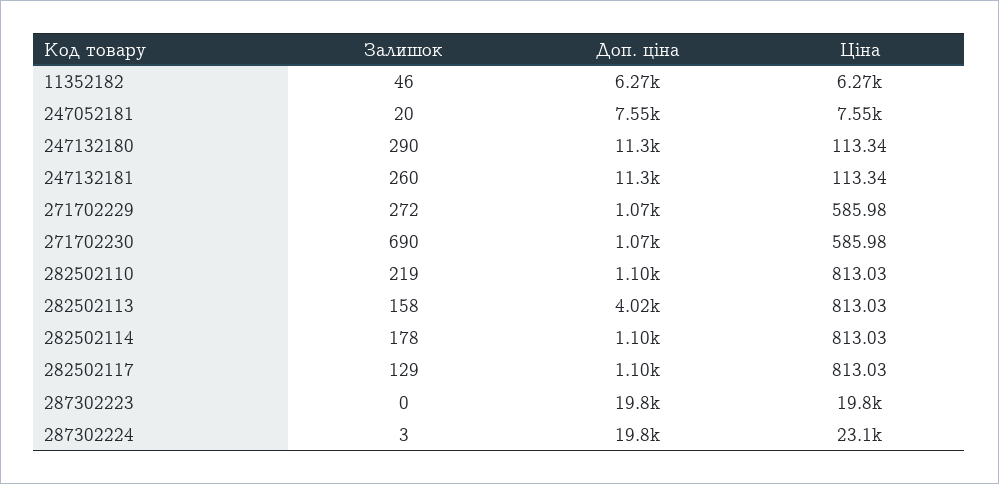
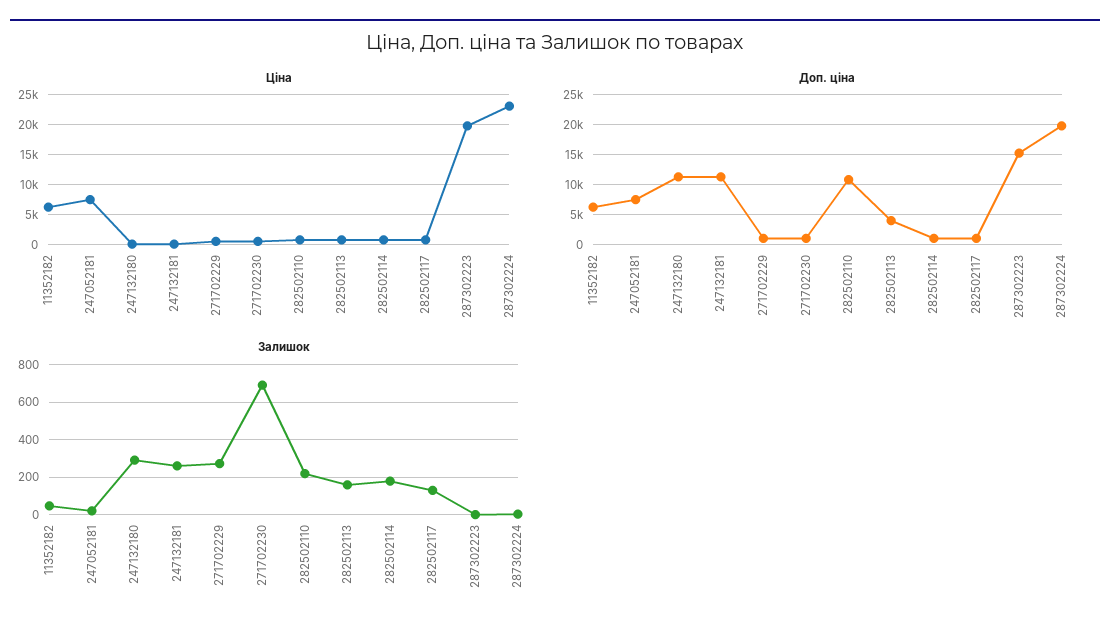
Доп. ціна, 282502110: 1100 -> 11000
Доп. ціна, 287302223: 19800 -> 15000

